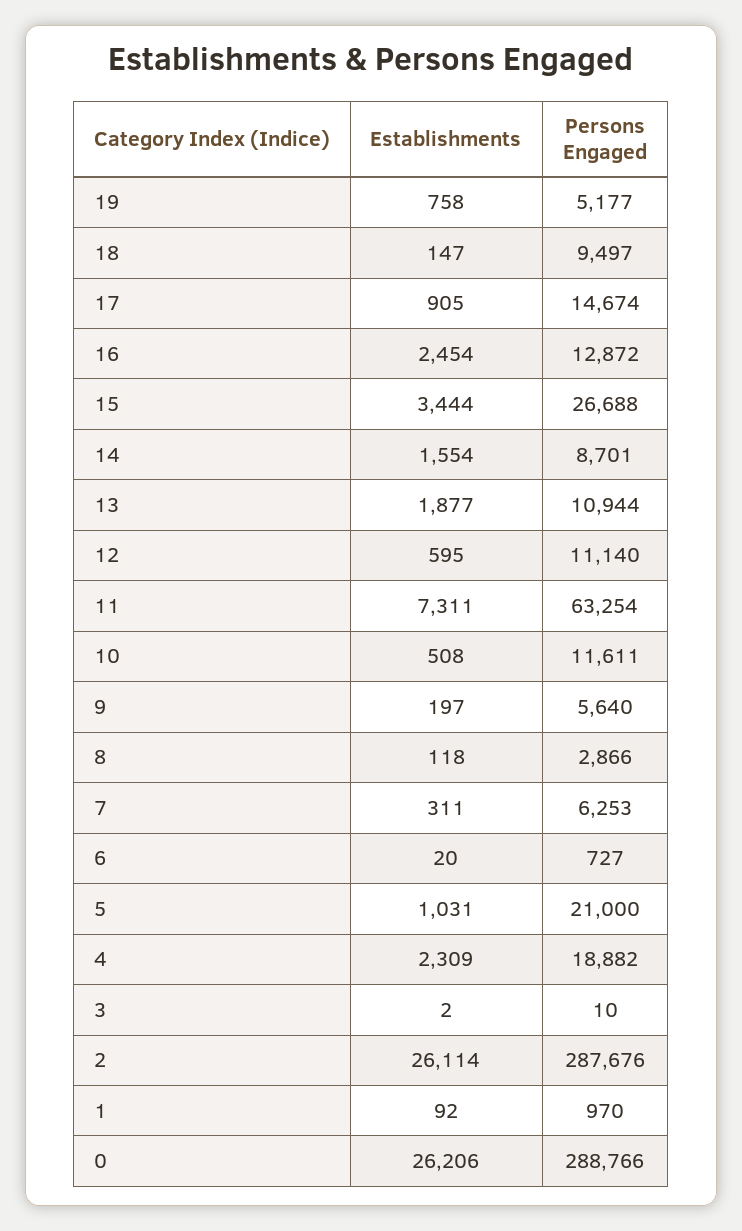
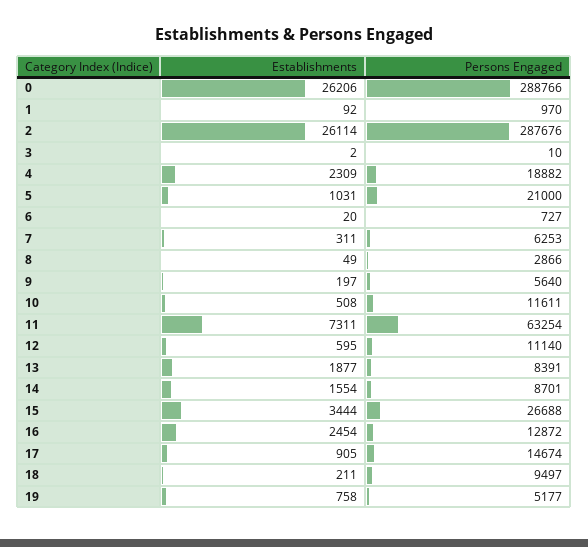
Establishments, 18: 147 -> 211
Persons Engaged, 13: 10944 -> 8391
Establishments, 8: 118 -> 49

